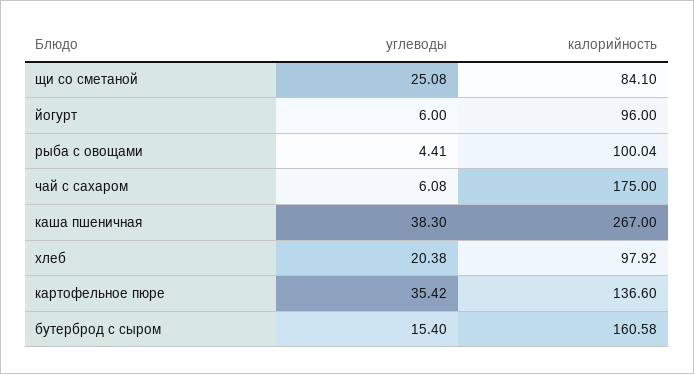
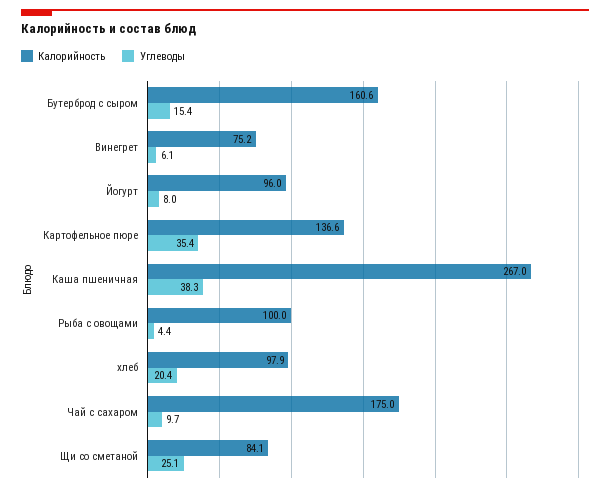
углеводы, йогурт: 6 -> 8
углеводы, чай с сахаром: 6.08 -> 9.7
калорийность, Винегрет: none -> 75.2
углеводы, Винегрет: none -> 6.1

